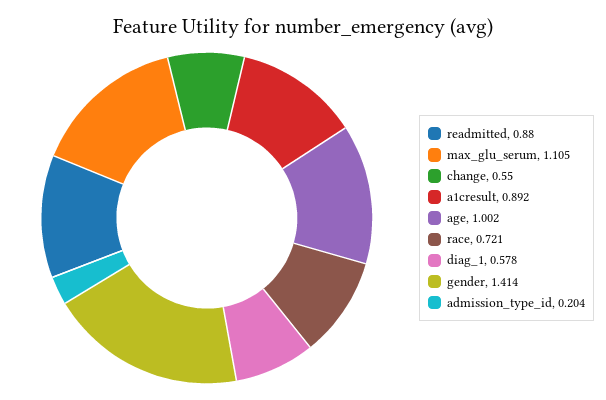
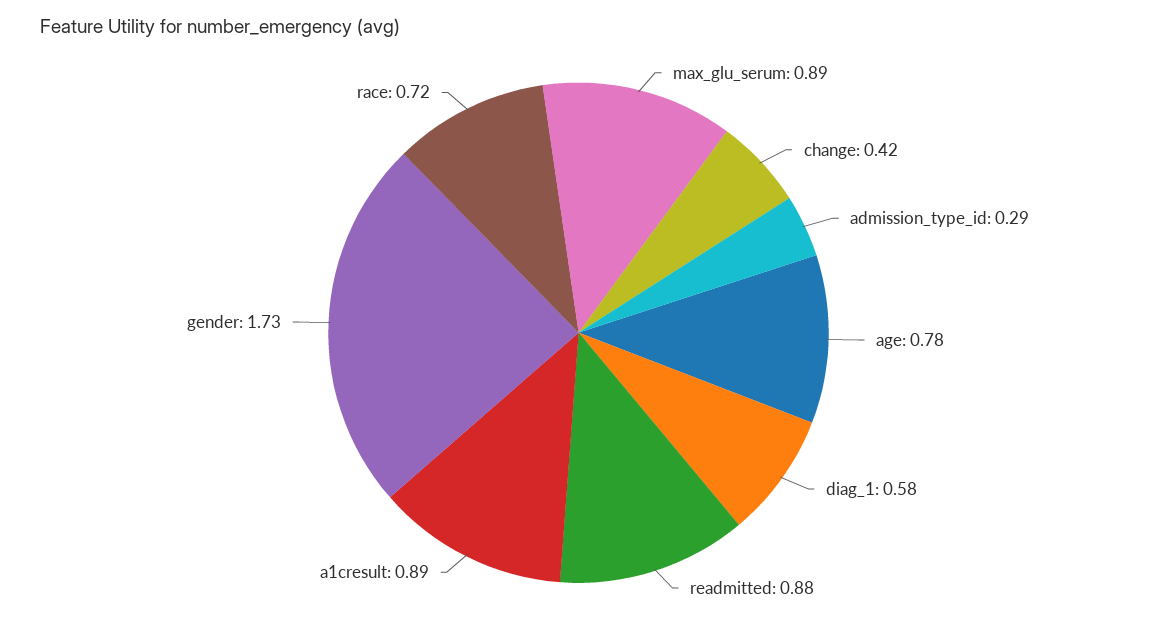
max_glu_serum: 1.105 -> 0.89
change: 0.55 -> 0.42
age: 1.002 -> 0.78
gender: 1.414 -> 1.73
admission_type_id: 0.204 -> 0.29

